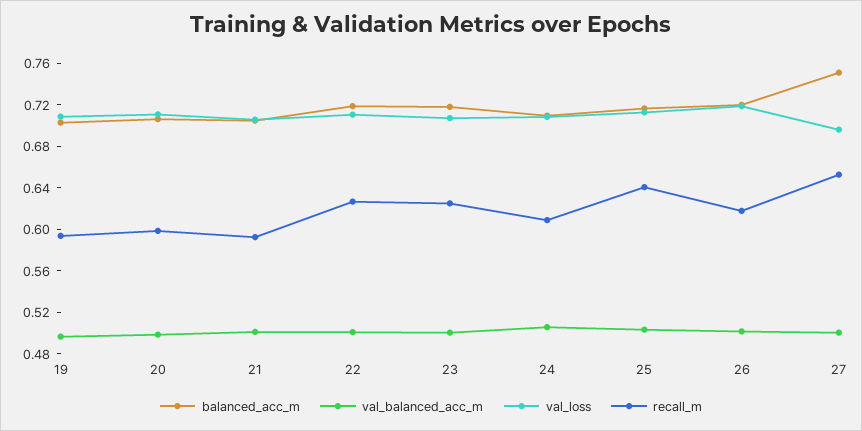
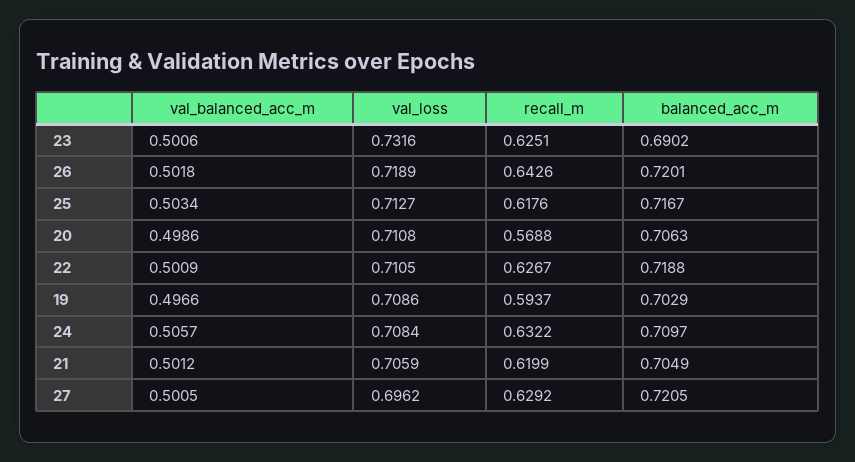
recall_m, 20: 0.6 -> 0.5688
recall_m, 21: 0.59 -> 0.6199
balanced_acc_m, 23: 0.72 -> 0.6902
val_loss, 23: 0.71 -> 0.7316
recall_m, 24: 0.61 -> 0.6322
recall_m, 25: 0.64 -> 0.6176
recall_m, 26: 0.62 -> 0.6426
balanced_acc_m, 27: 0.75 -> 0.7205
recall_m, 27: 0.65 -> 0.6292

